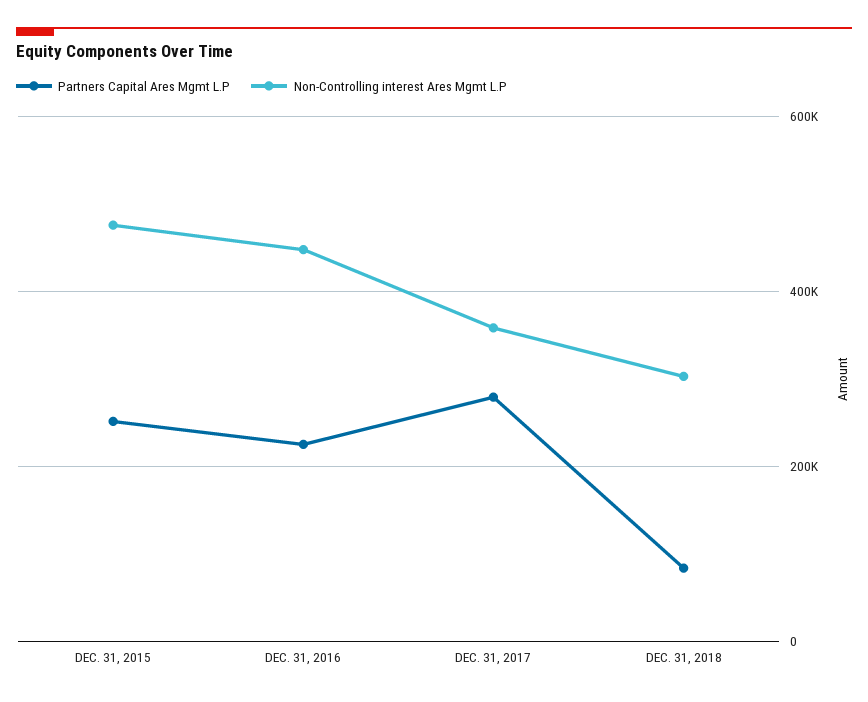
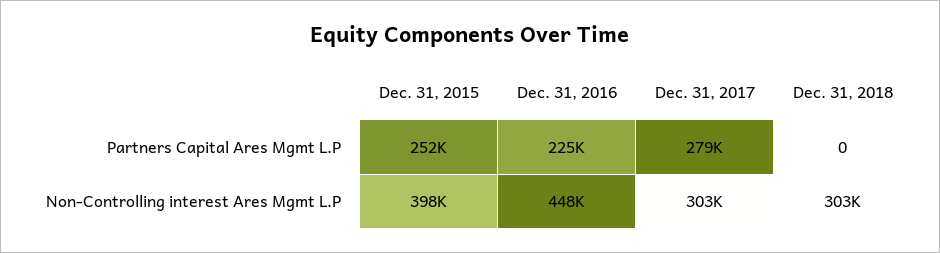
Non-Controlling interest Ares Mgmt L.P, DEC. 31, 2015: 480000 -> 398000
Non-Controlling interest Ares Mgmt L.P, DEC. 31, 2017: 360000 -> 303000
Partners Capital Ares Mgmt L.P, DEC. 31, 2018: 80000 -> 0

